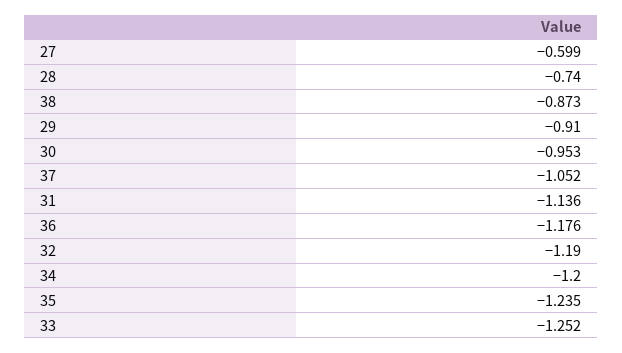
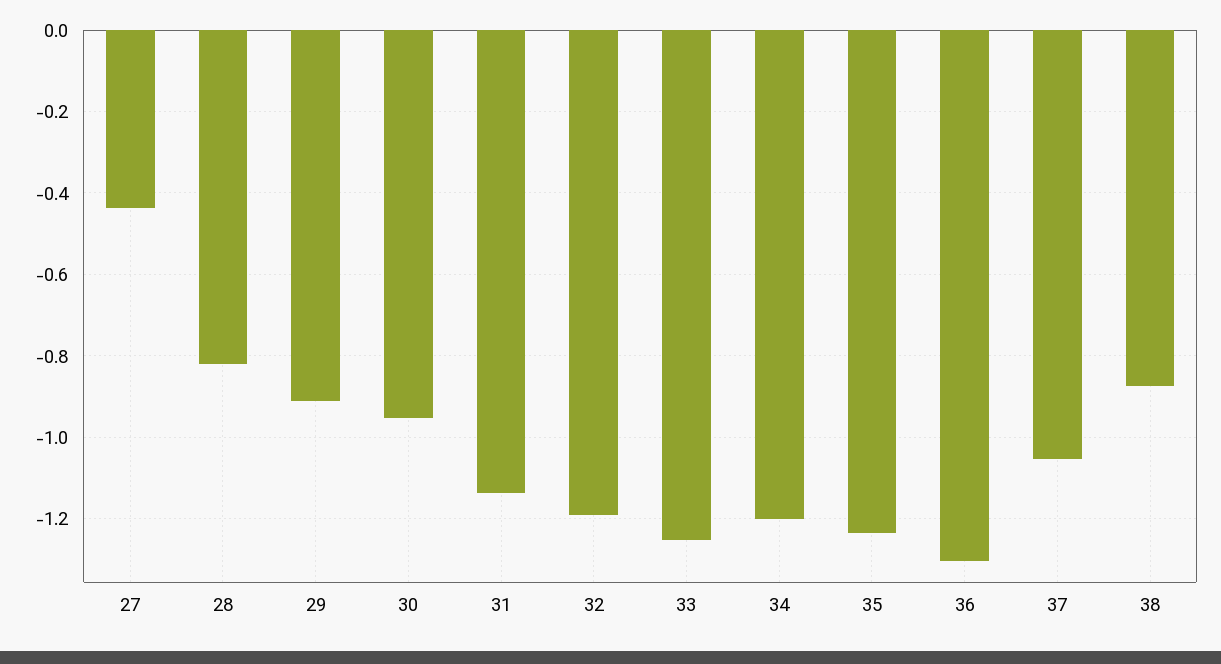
27: -0.599 -> -0.44
28: -0.74 -> -0.82
36: -1.176 -> -1.3

